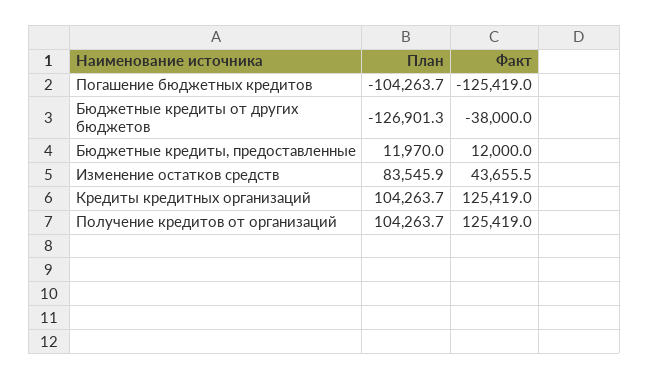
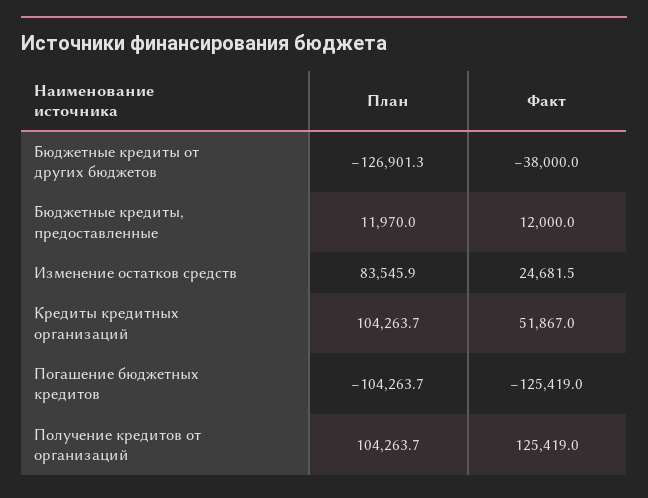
Факт, Изменение остатков средств: 43655.5 -> 24681.5
Факт, Кредиты кредитных организаций: 125419 -> 51867

